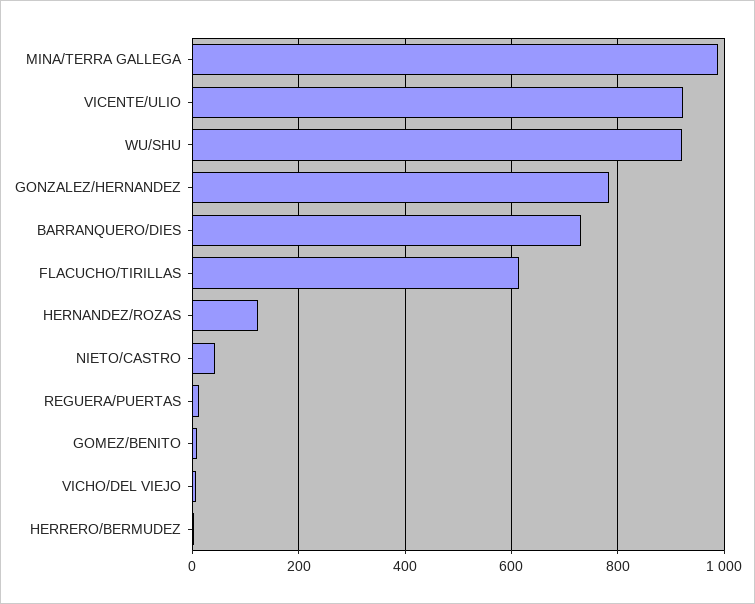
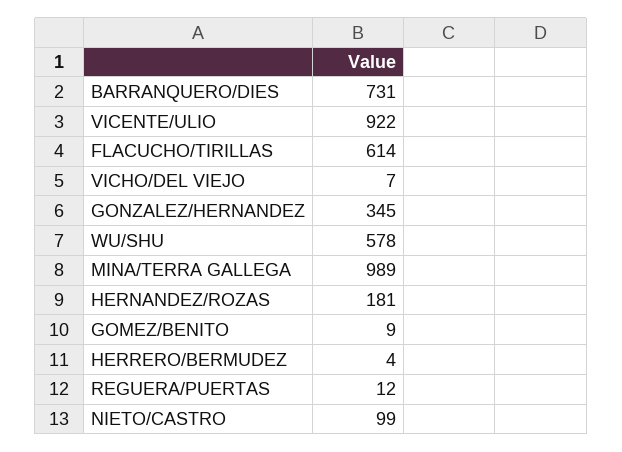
WU/SHU: 920 -> 578
GONZALEZ/HERNANDEZ: 780 -> 345
HERNANDEZ/ROZAS: 120 -> 181
NIETO/CASTRO: 40 -> 99

